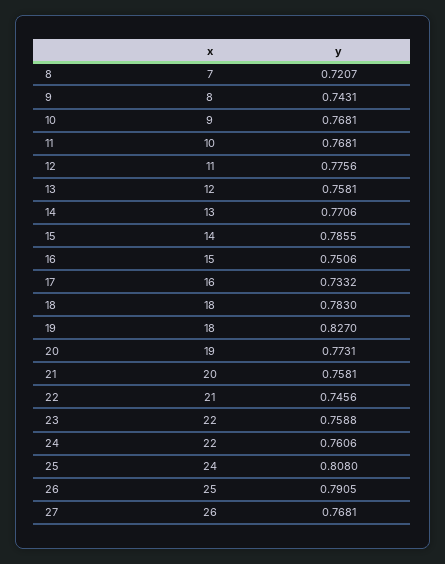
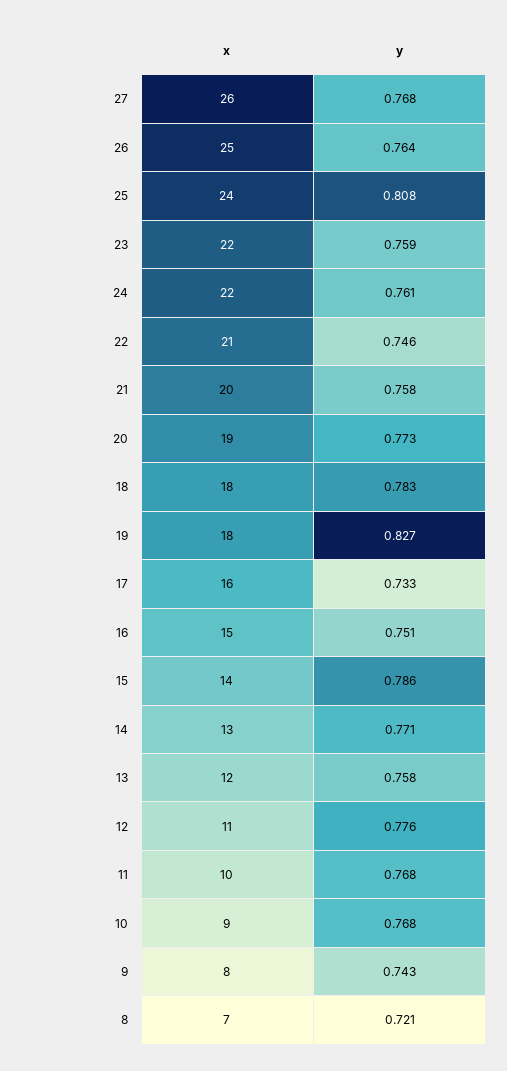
y, 26: 0.7905 -> 0.764

